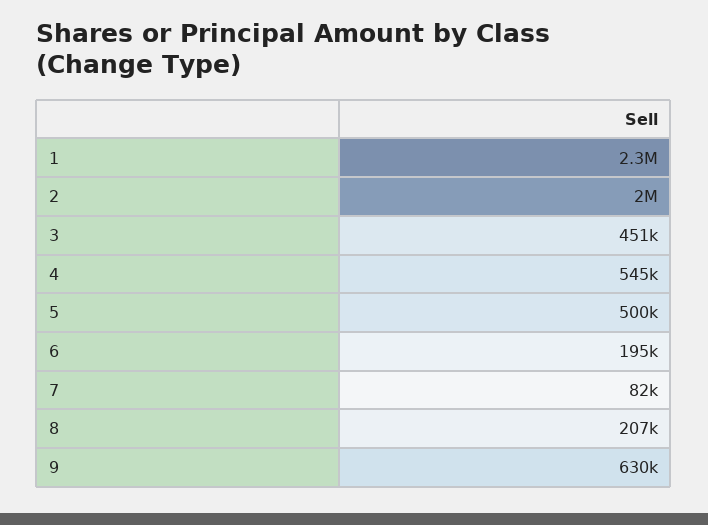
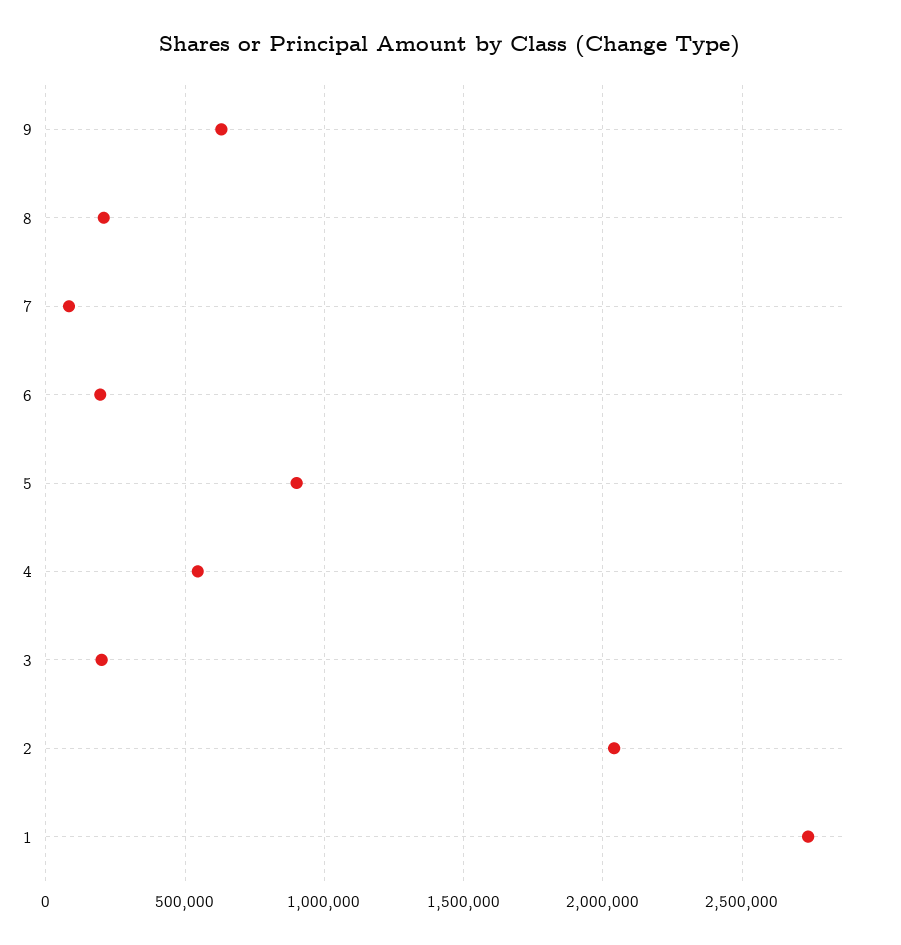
1: 2300000 -> 2750000
3: 451000 -> 200000
5: 500000 -> 900000

